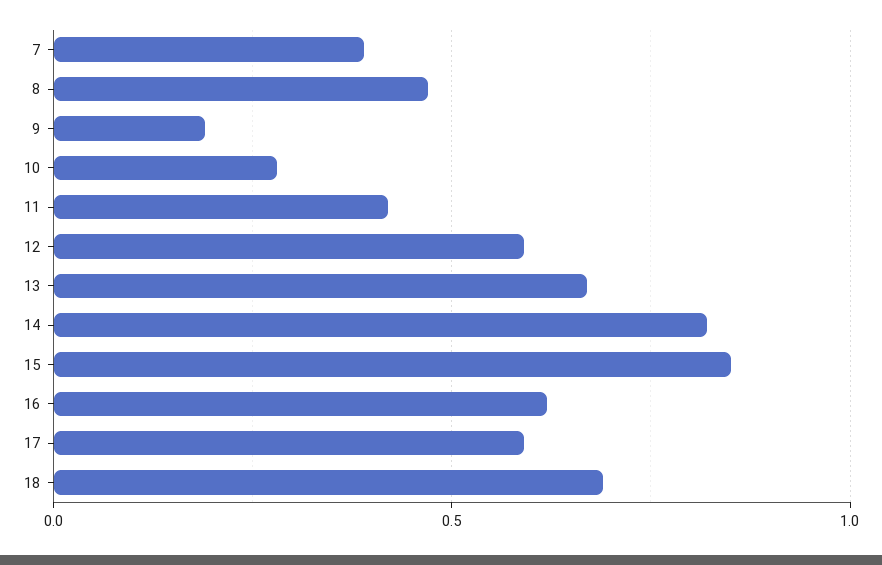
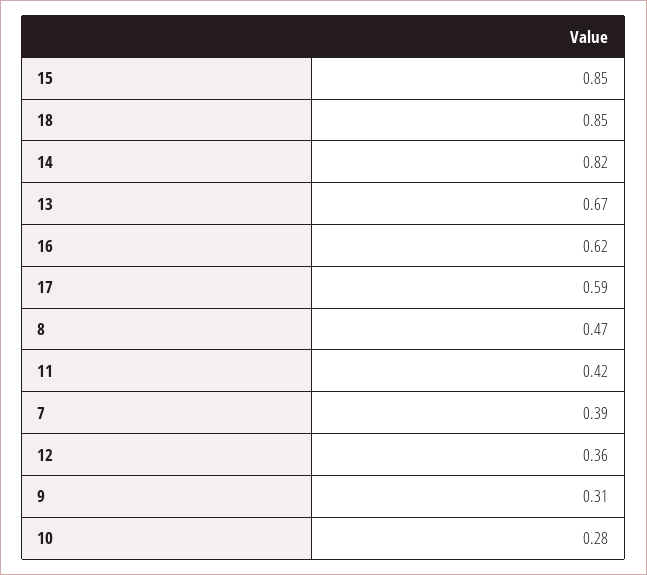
9: 0.2 -> 0.31
12: 0.6 -> 0.36
18: 0.7 -> 0.85

